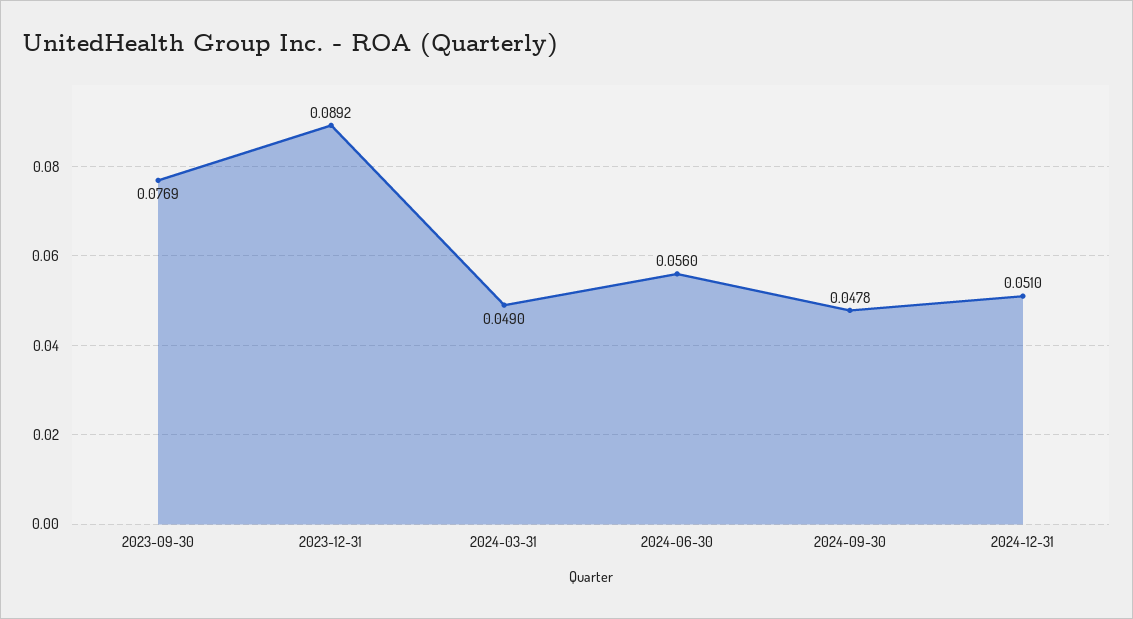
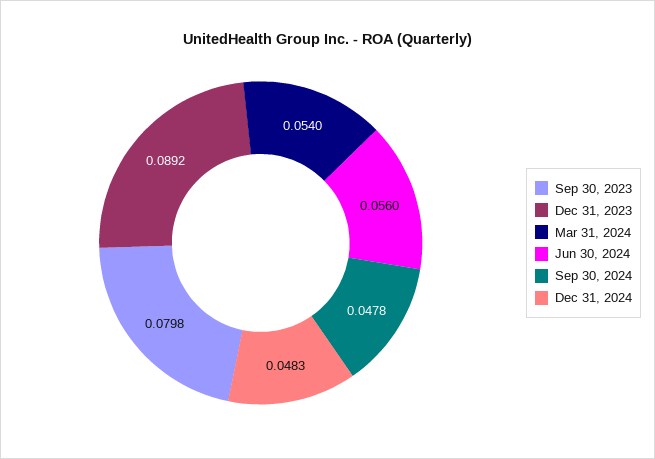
2023-09-30: 0.0769 -> 0.0798
2024-03-31: 0.049 -> 0.054
2024-12-31: 0.051 -> 0.0483

